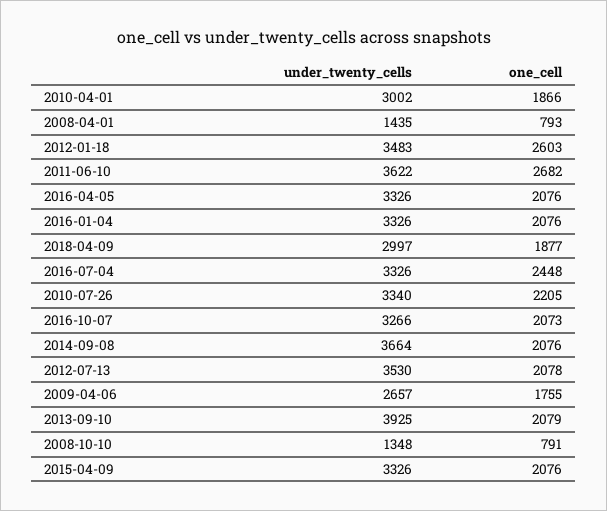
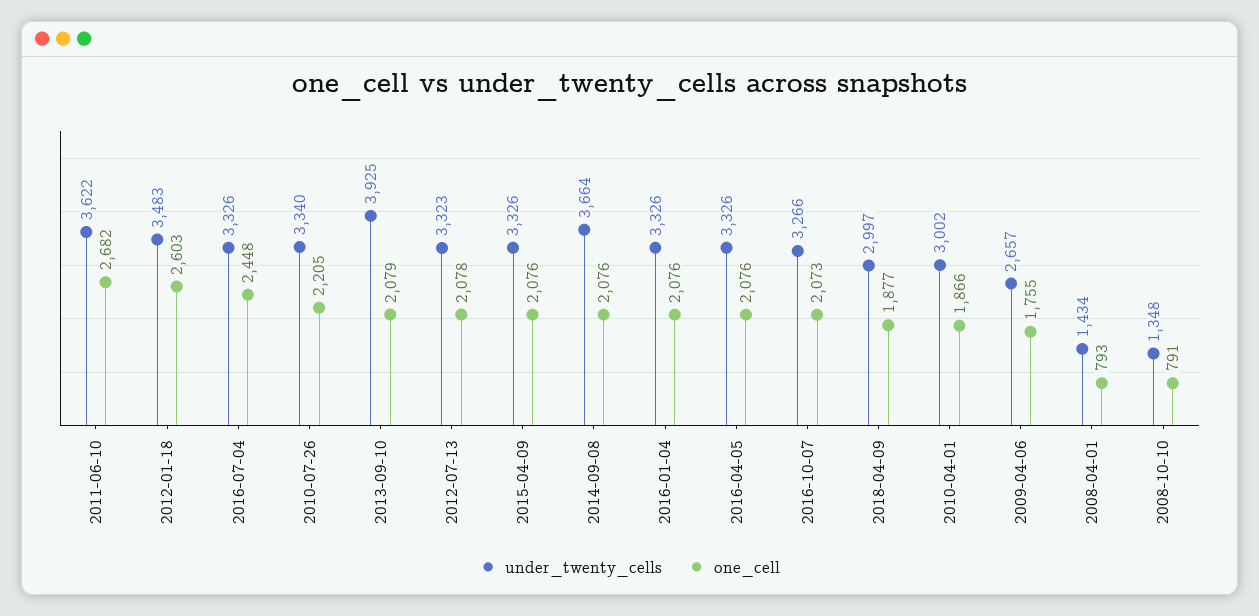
under_twenty_cells, 2008-04-01: 1435 -> 1434
under_twenty_cells, 2012-07-13: 3530 -> 3323

